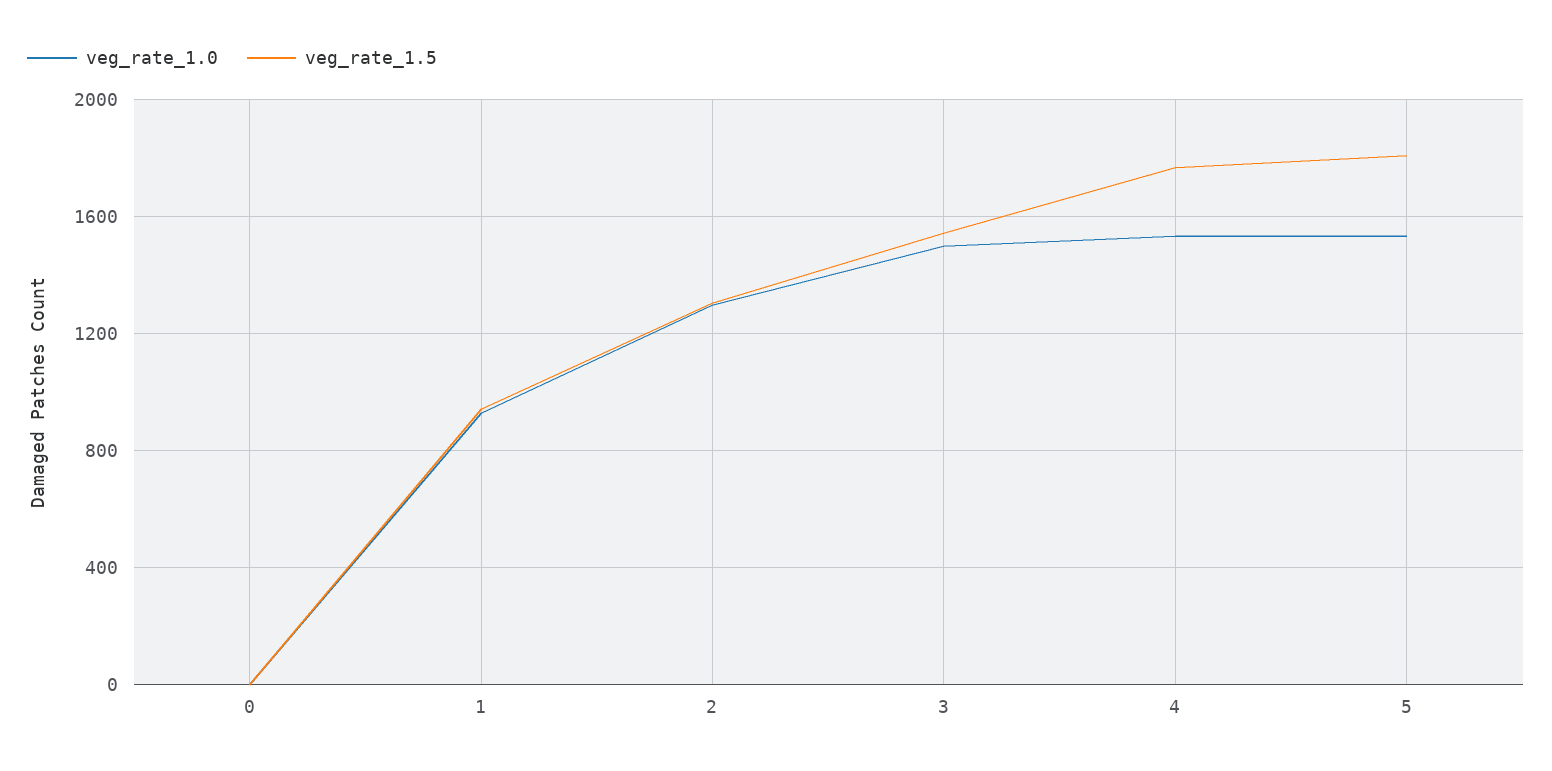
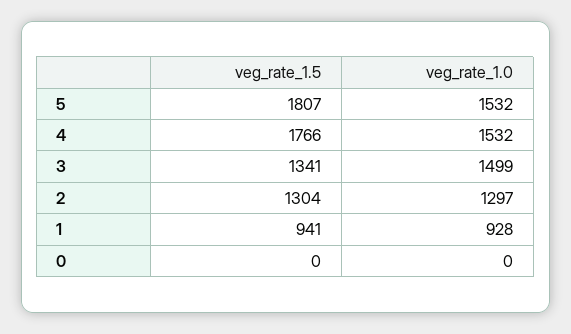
veg_rate_1.5, 3: 1550 -> 1341

